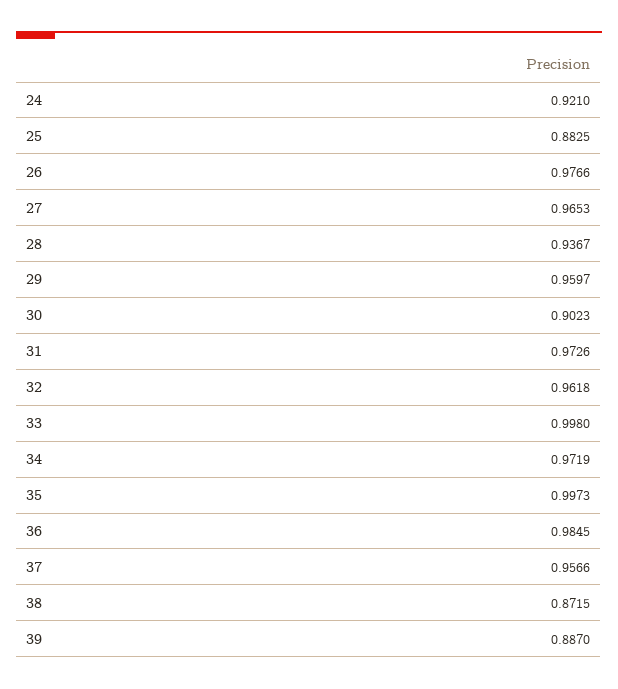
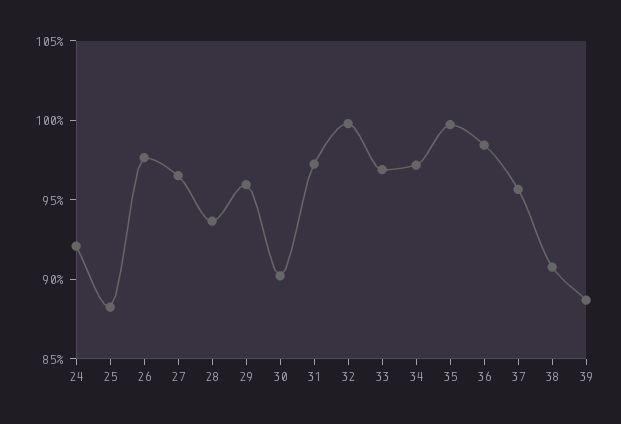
32: 0.9618 -> 1
33: 0.998 -> 0.97
38: 0.8715 -> 0.91

